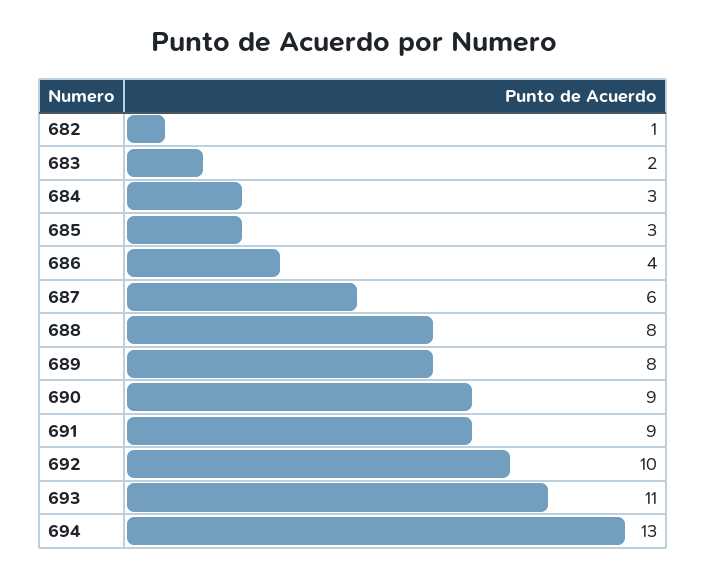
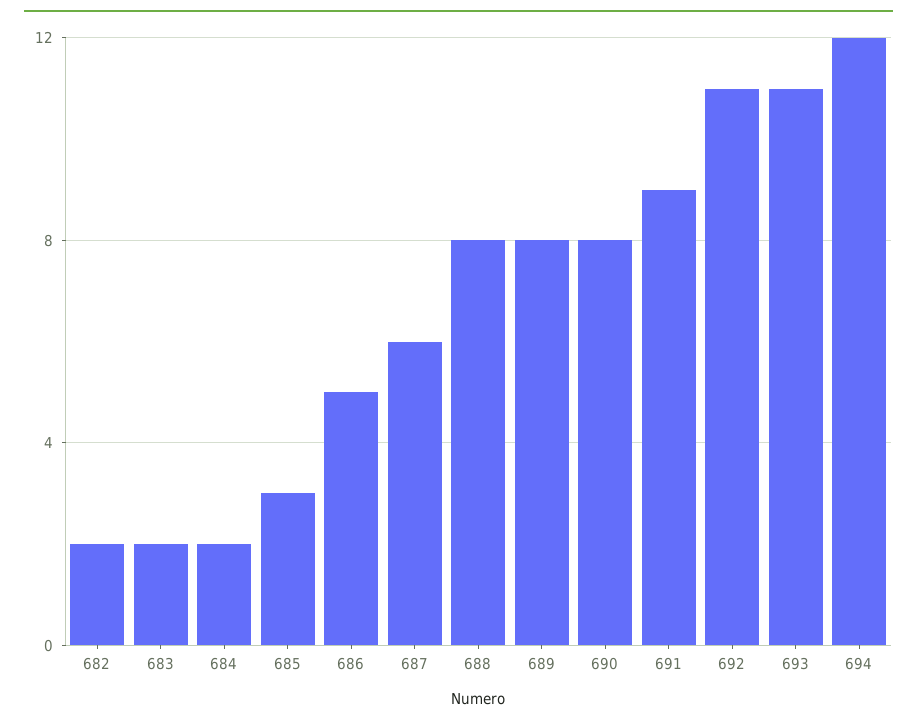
682: 1 -> 2
684: 3 -> 2
686: 4 -> 5
690: 9 -> 8
692: 10 -> 11
694: 13 -> 12

